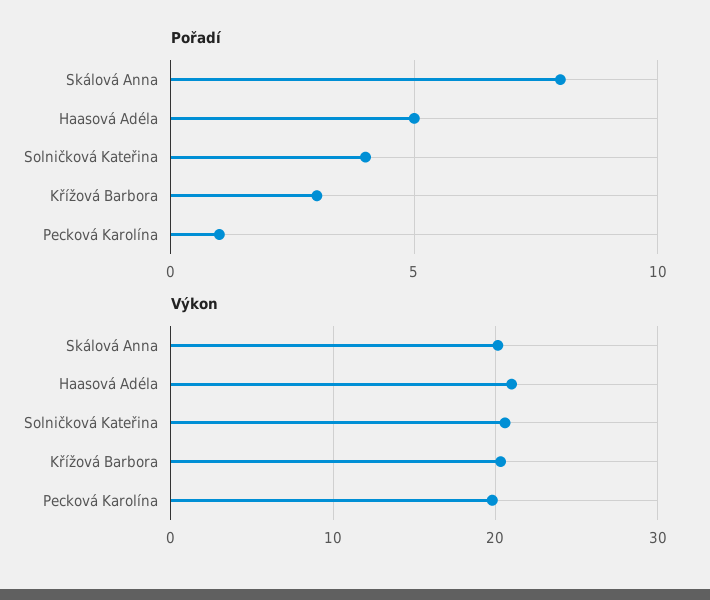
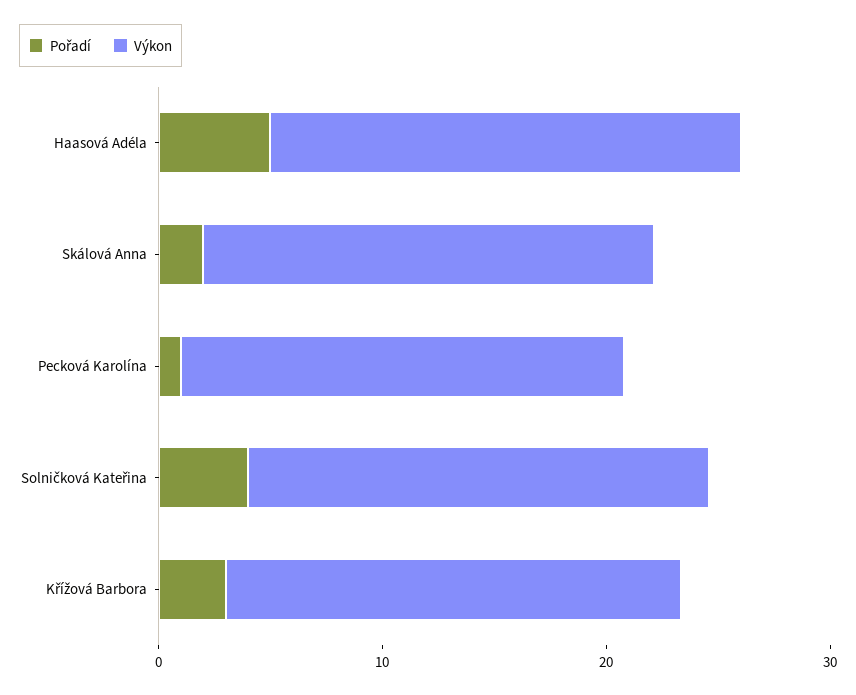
Pořadí, Skálová Anna: 8 -> 2

